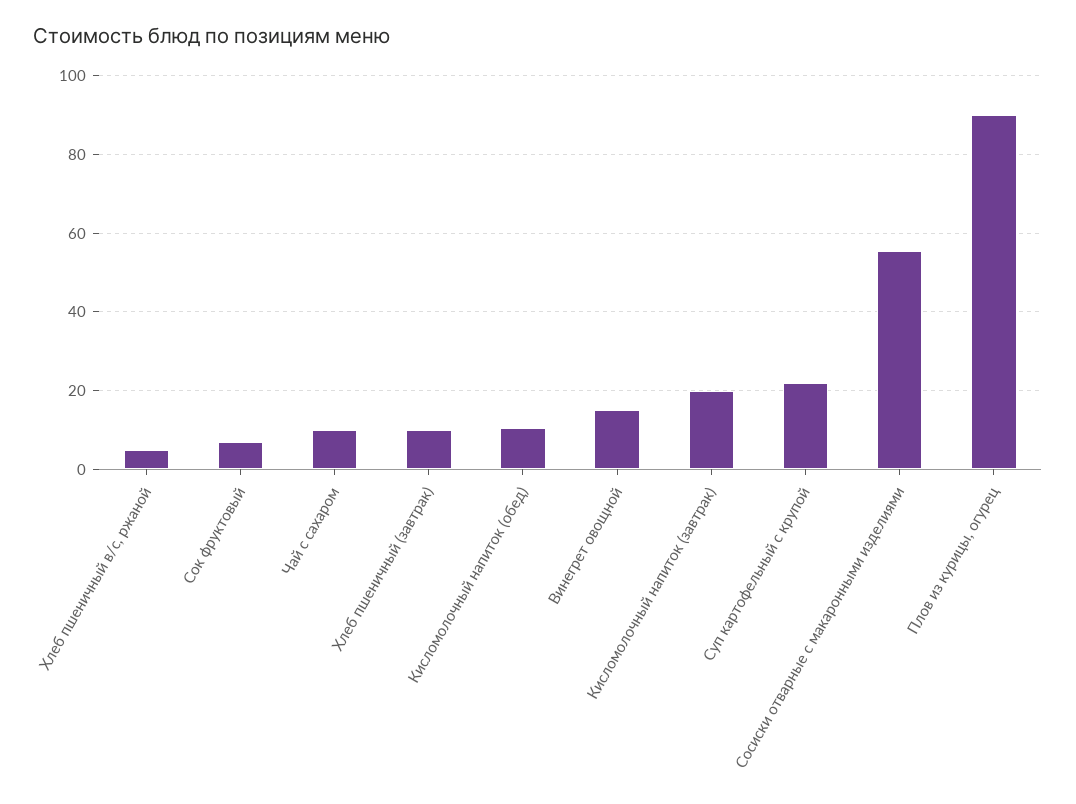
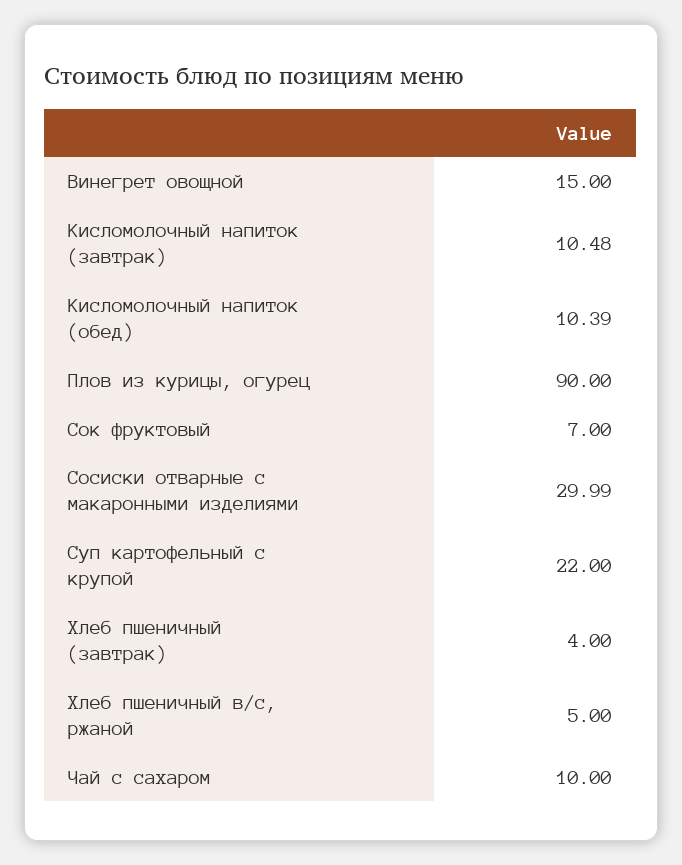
Хлеб пшеничный (завтрак): 10 -> 4
Кисломолочный напиток (завтрак): 20 -> 10.48
Сосиски отварные с макаронными изделиями: 56 -> 29.99

